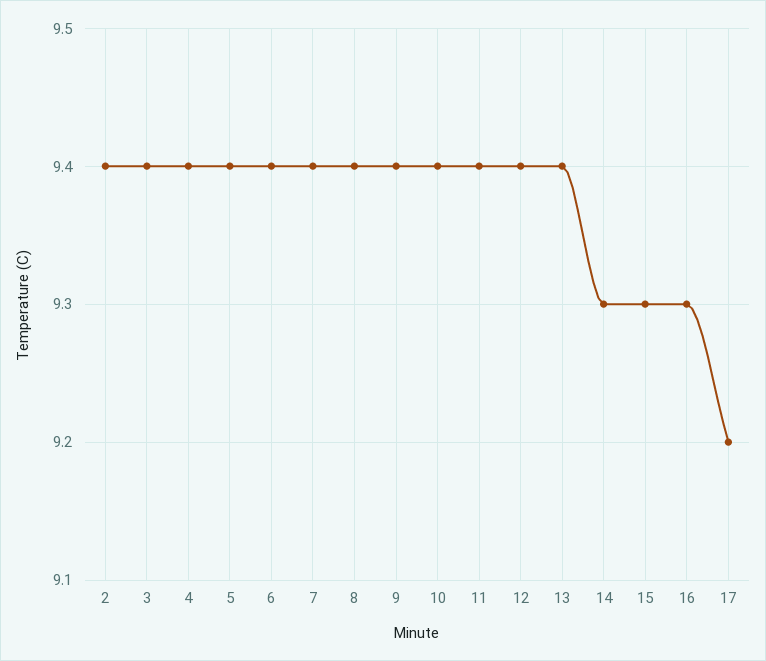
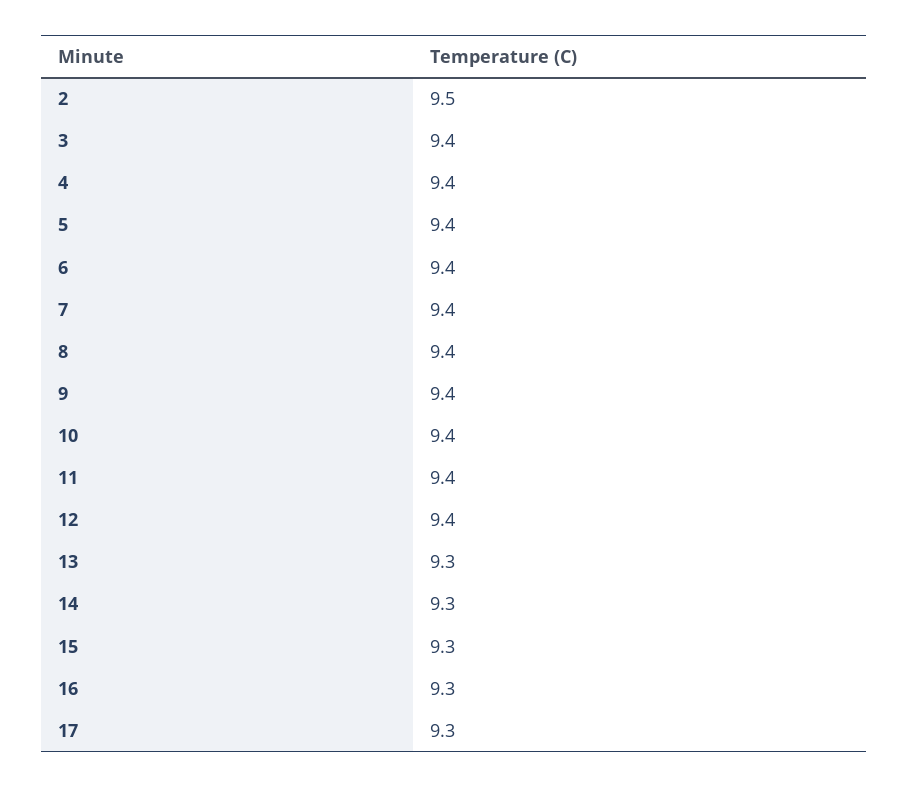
2: 9.4 -> 9.5
13: 9.4 -> 9.3
17: 9.2 -> 9.3

